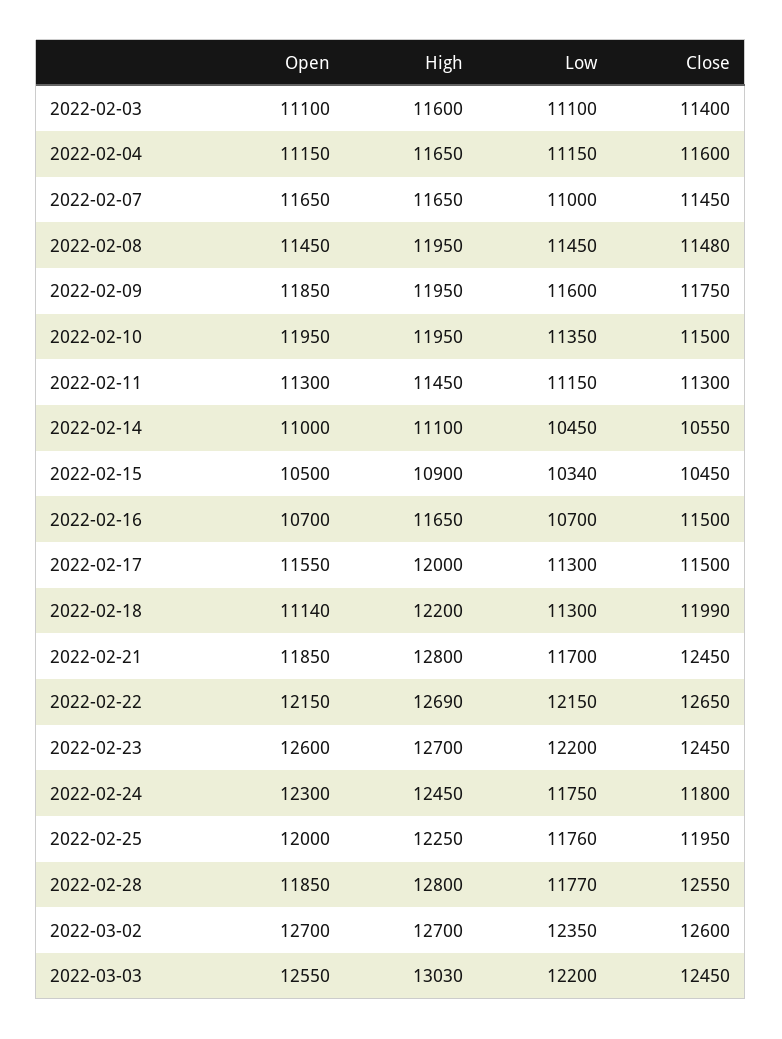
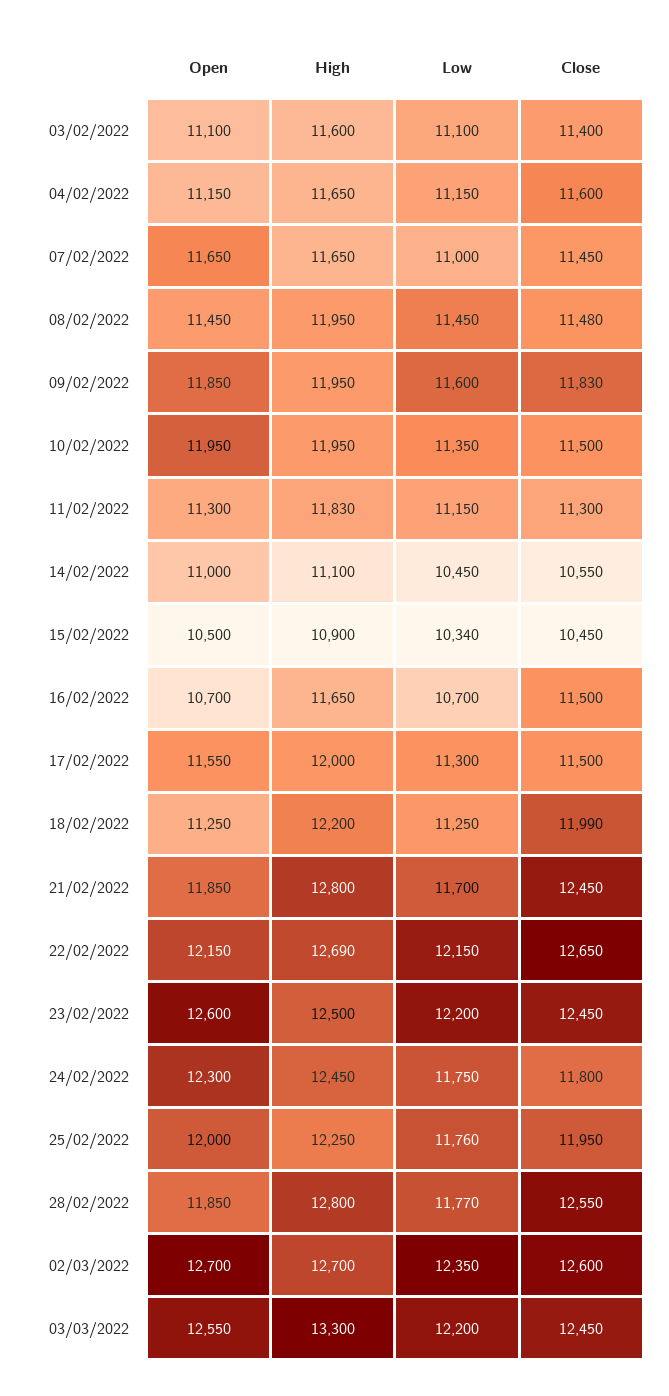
Close, 2022-02-09: 11750 -> 11830
High, 2022-02-11: 11450 -> 11830
Open, 2022-02-18: 11140 -> 11250
Low, 2022-02-18: 11300 -> 11250
High, 2022-02-23: 12700 -> 12500
High, 2022-03-03: 13030 -> 13300

